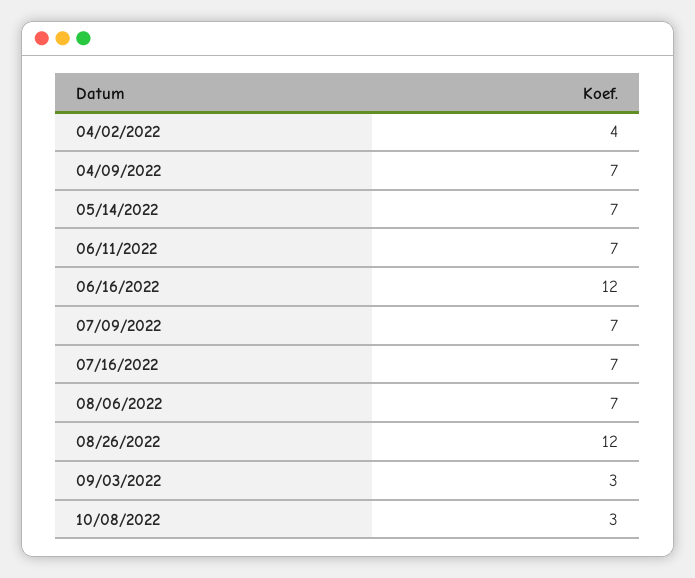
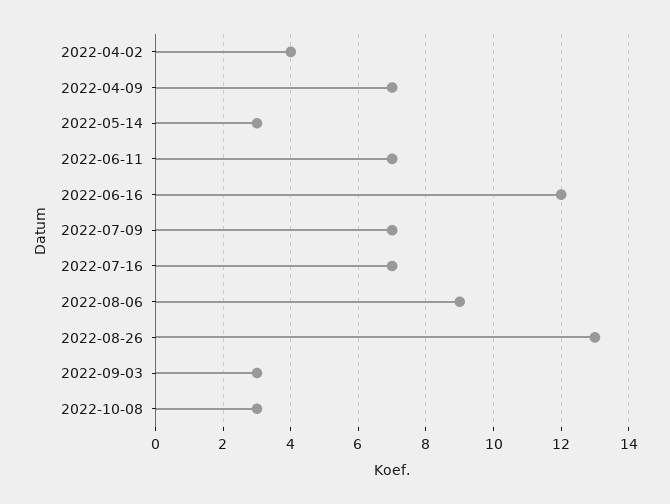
05/14/2022: 7 -> 3
08/06/2022: 7 -> 9
08/26/2022: 12 -> 13

